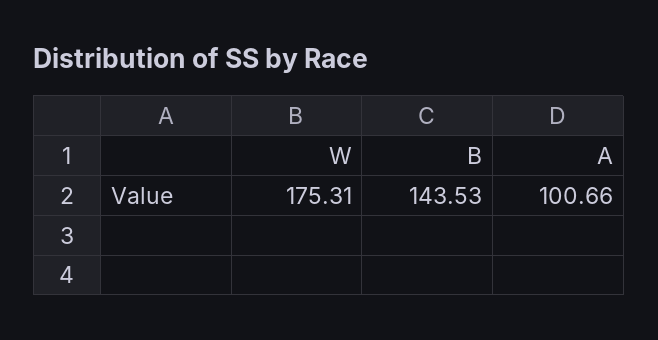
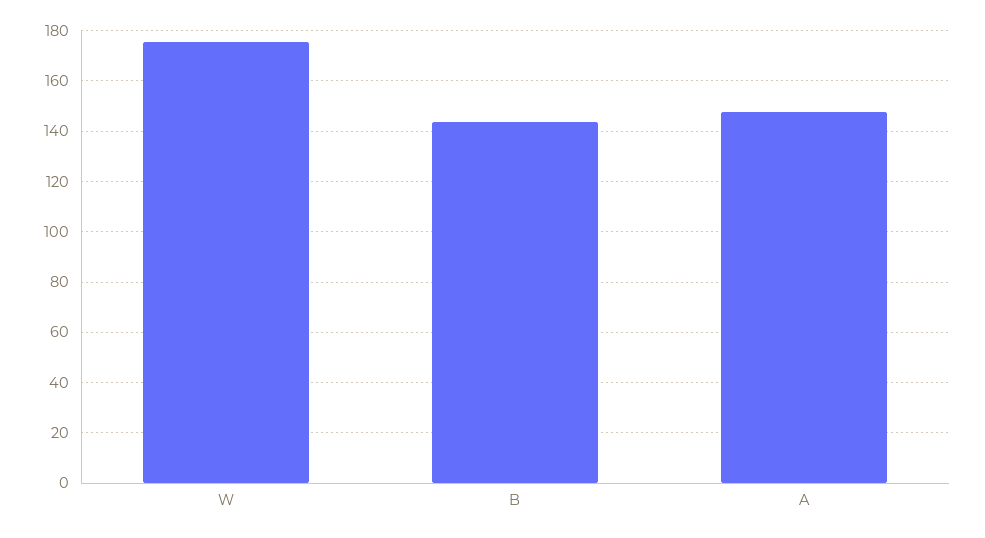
A: 100.66 -> 147.5

